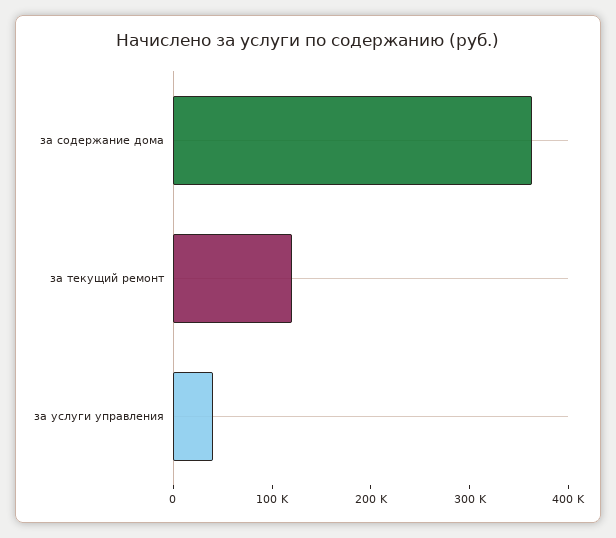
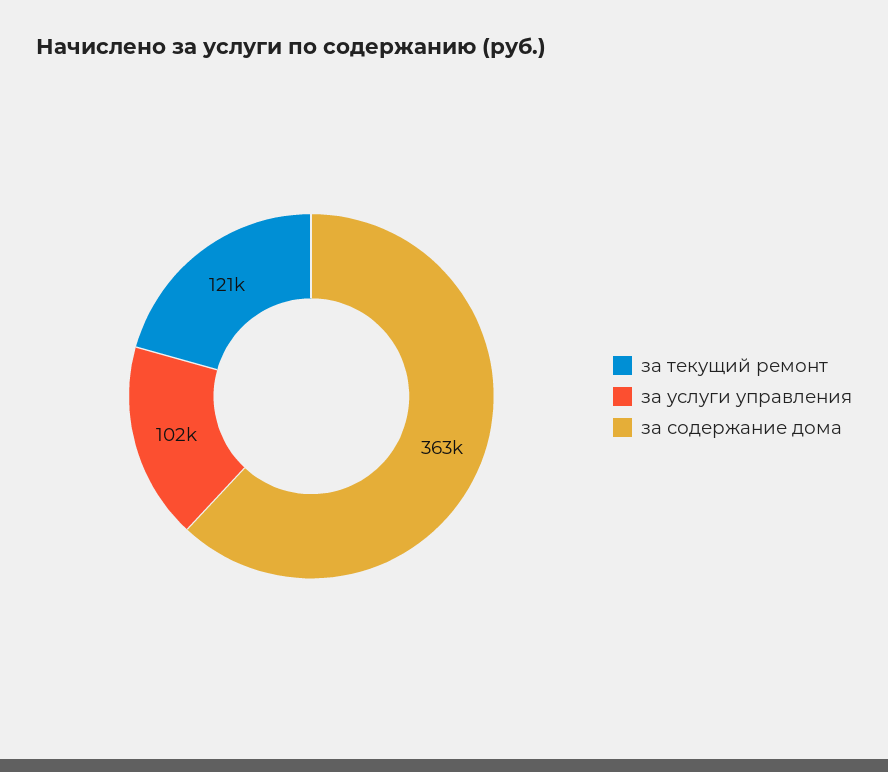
за услуги управления: 40000 -> 102000

